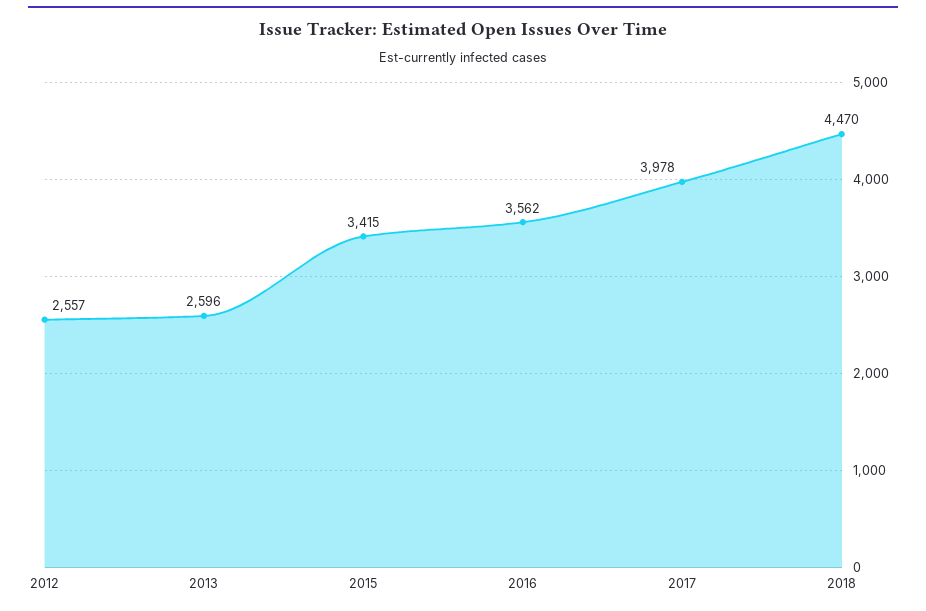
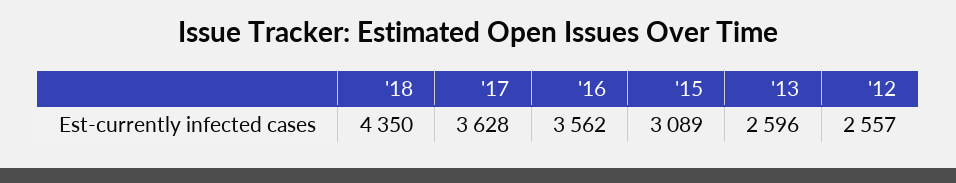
2015: 3415 -> 3089
2017: 3978 -> 3628
2018: 4470 -> 4350

